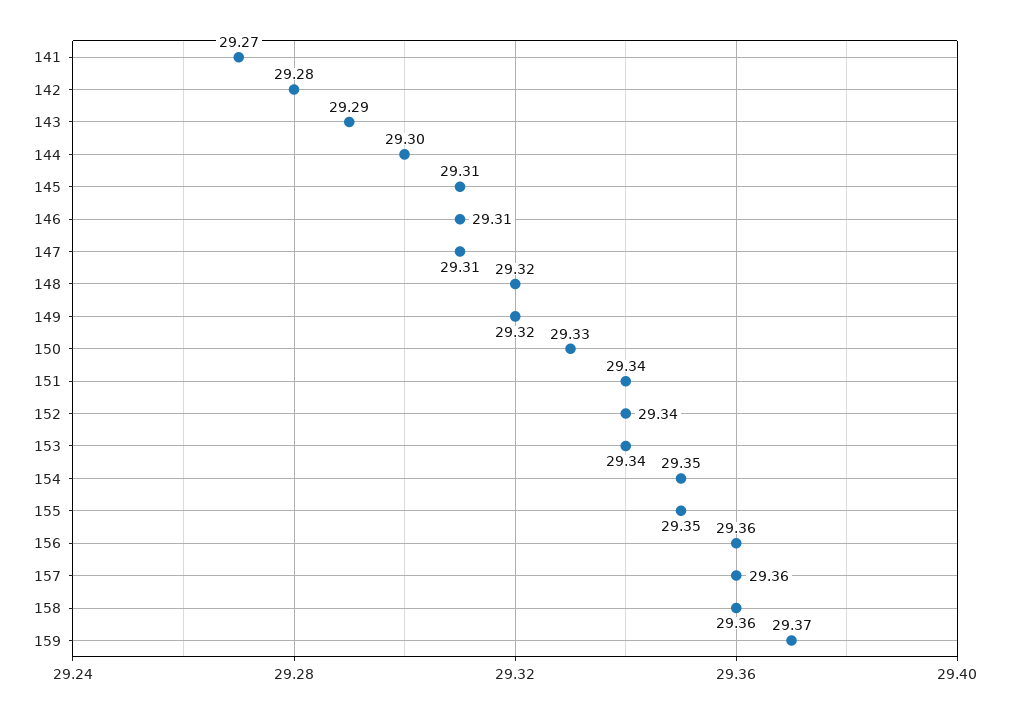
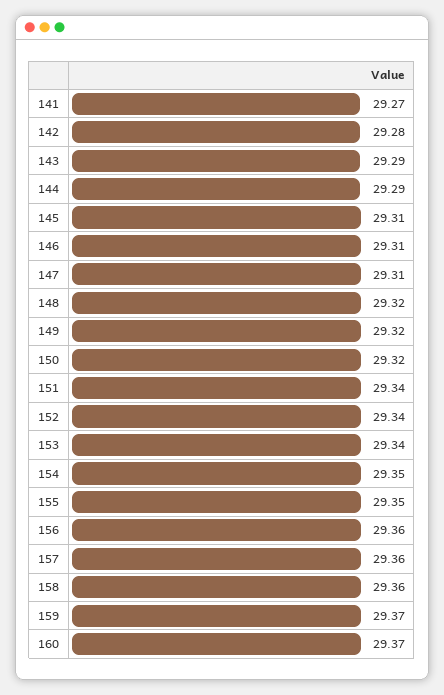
144: 29.3 -> 29.29
150: 29.33 -> 29.32
160: none -> 29.37

